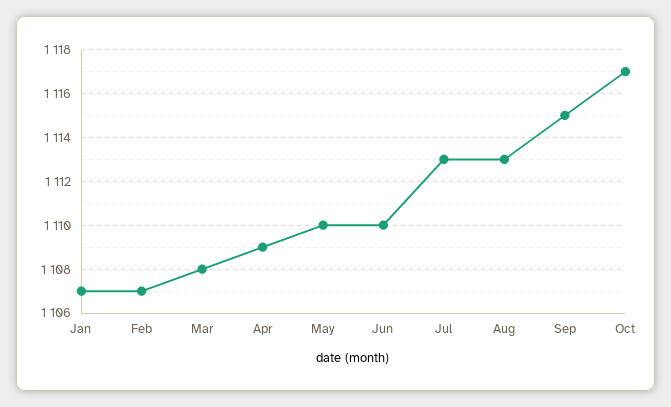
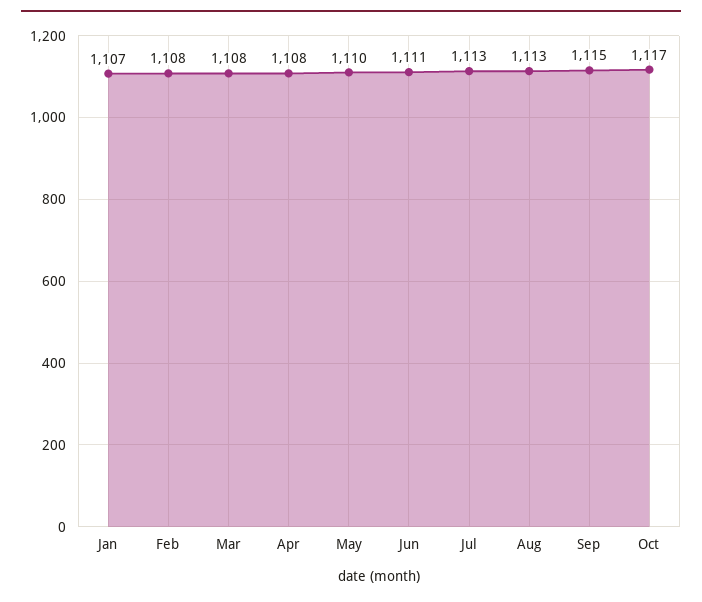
Feb: 1107 -> 1108
Apr: 1109 -> 1108
Jun: 1110 -> 1111

